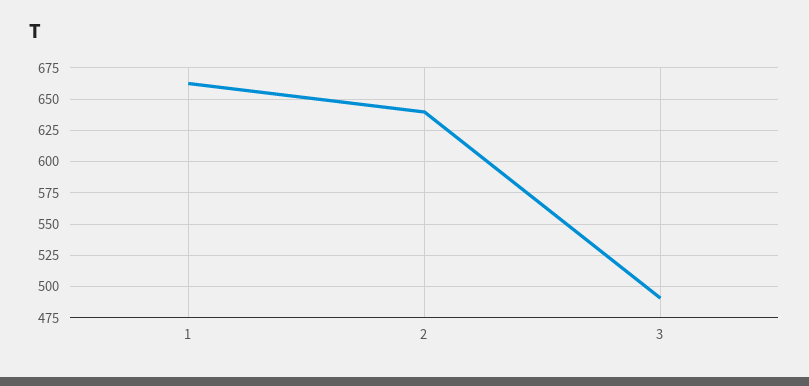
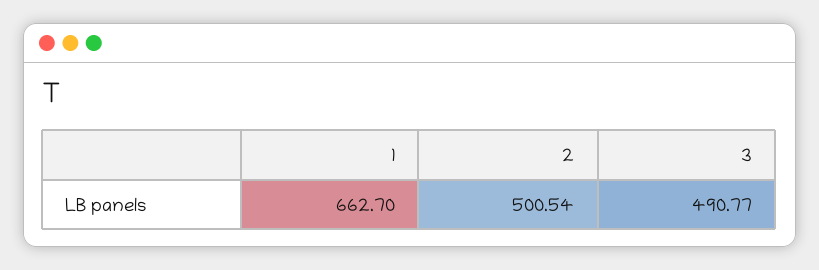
2: 640 -> 500.54

